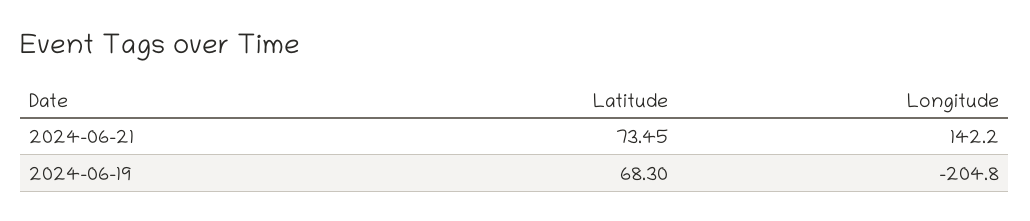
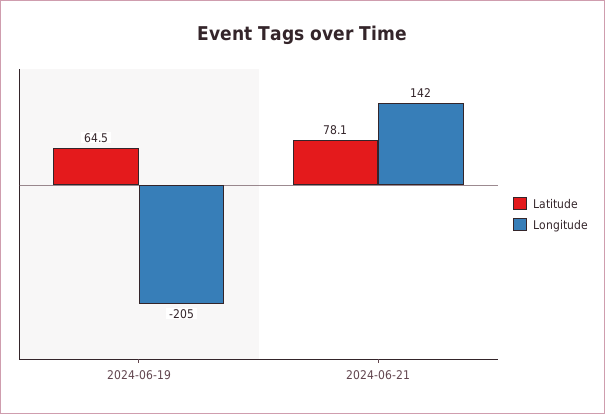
Latitude, 2024-06-21: 73.45 -> 78.1
Latitude, 2024-06-19: 68.3 -> 64.5

